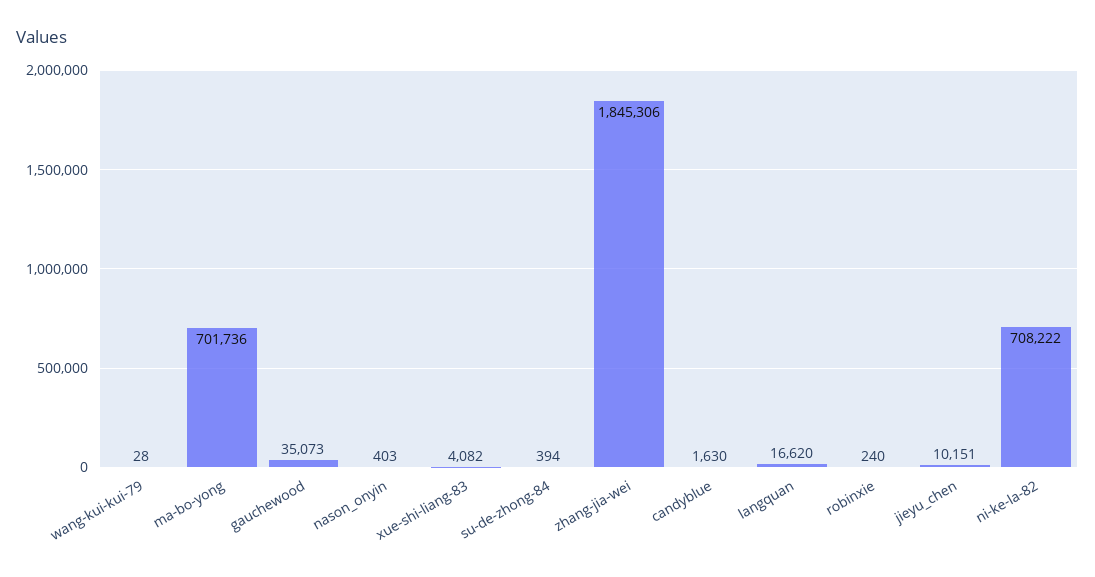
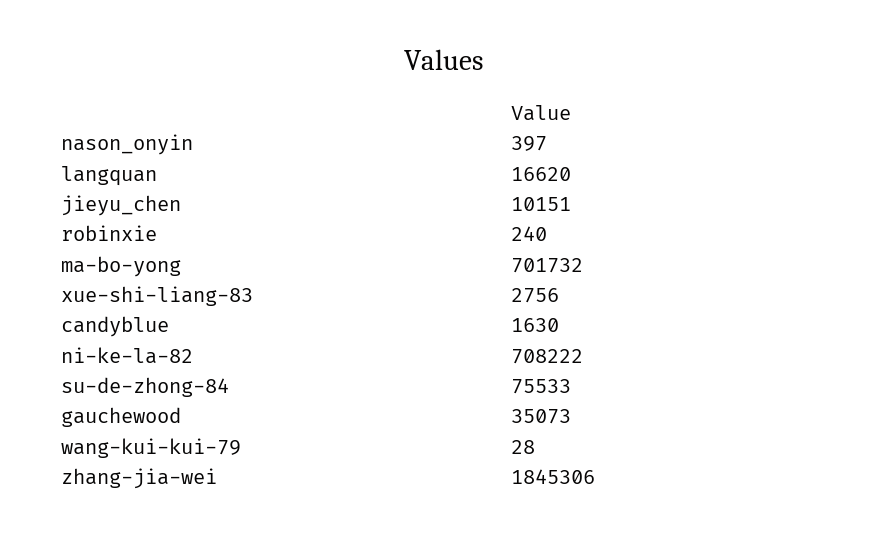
ma-bo-yong: 701736 -> 701732
nason_onyin: 403 -> 397
xue-shi-liang-83: 4082 -> 2756
su-de-zhong-84: 394 -> 75533

